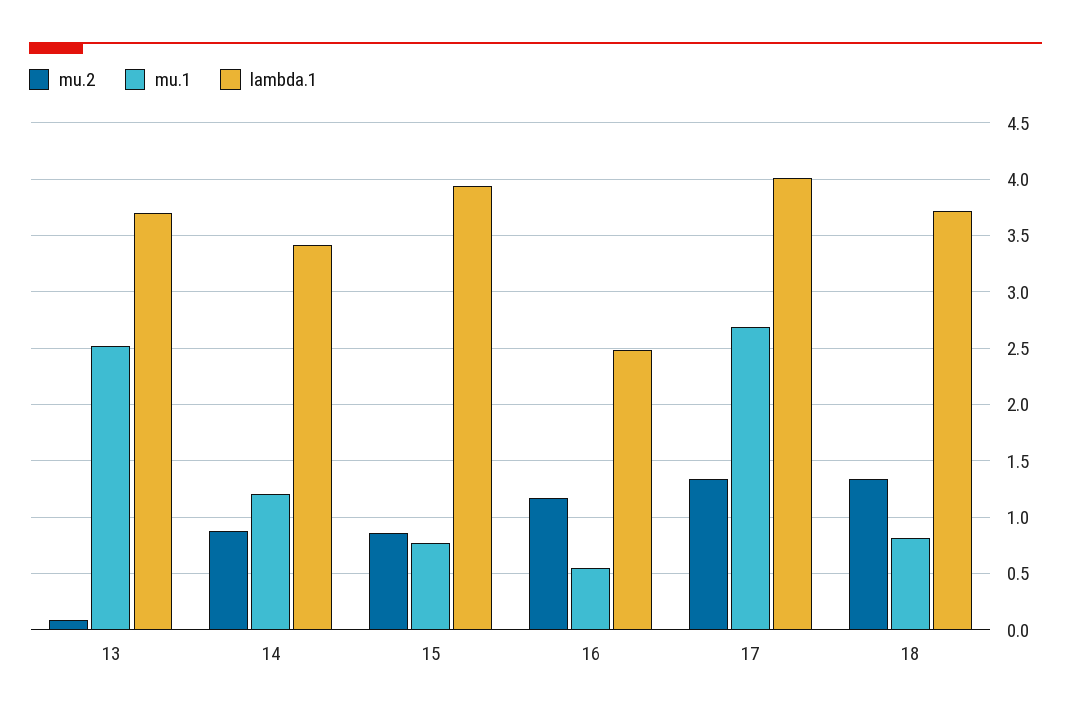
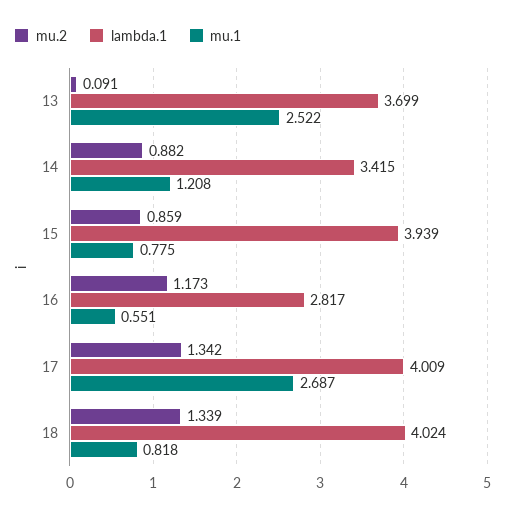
lambda.1, 16: 2.5 -> 2.817
lambda.1, 18: 3.7 -> 4.024

